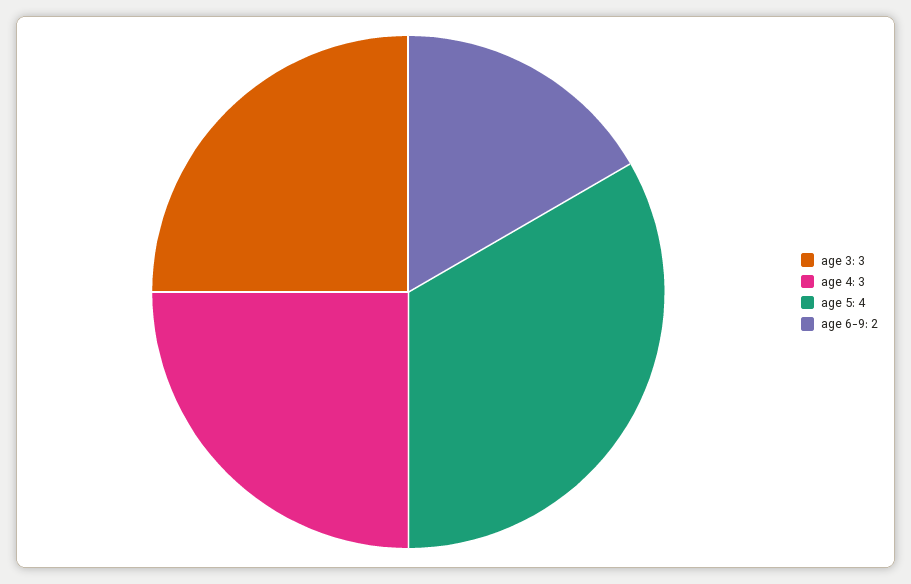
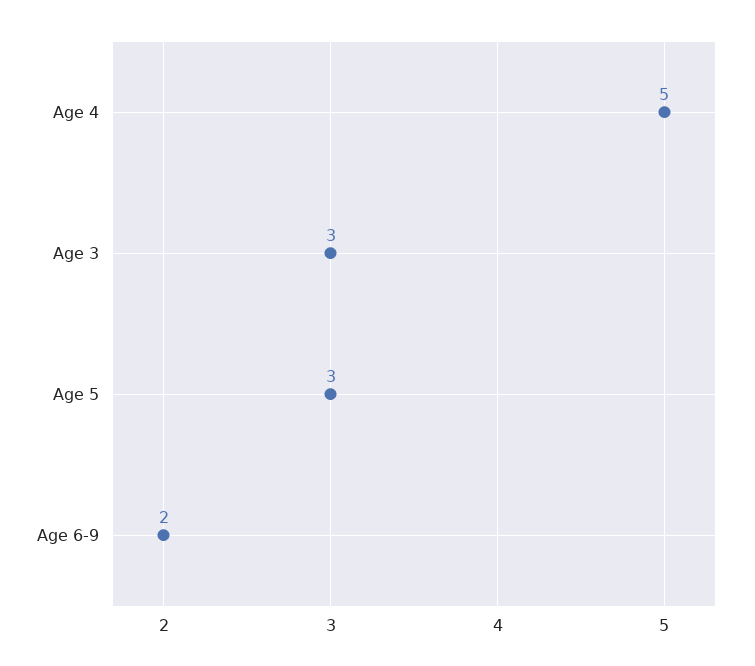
age 4: 3 -> 5
age 5: 4 -> 3

